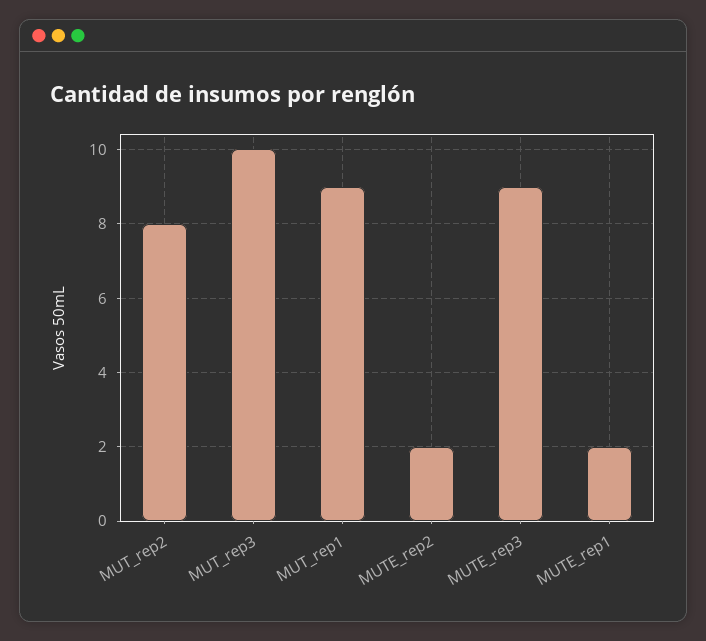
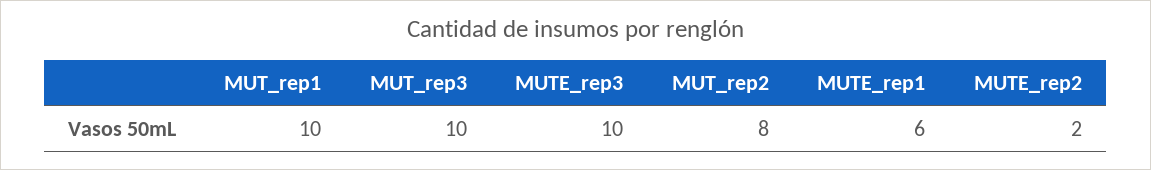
MUT_rep1: 9 -> 10
MUTE_rep3: 9 -> 10
MUTE_rep1: 2 -> 6

